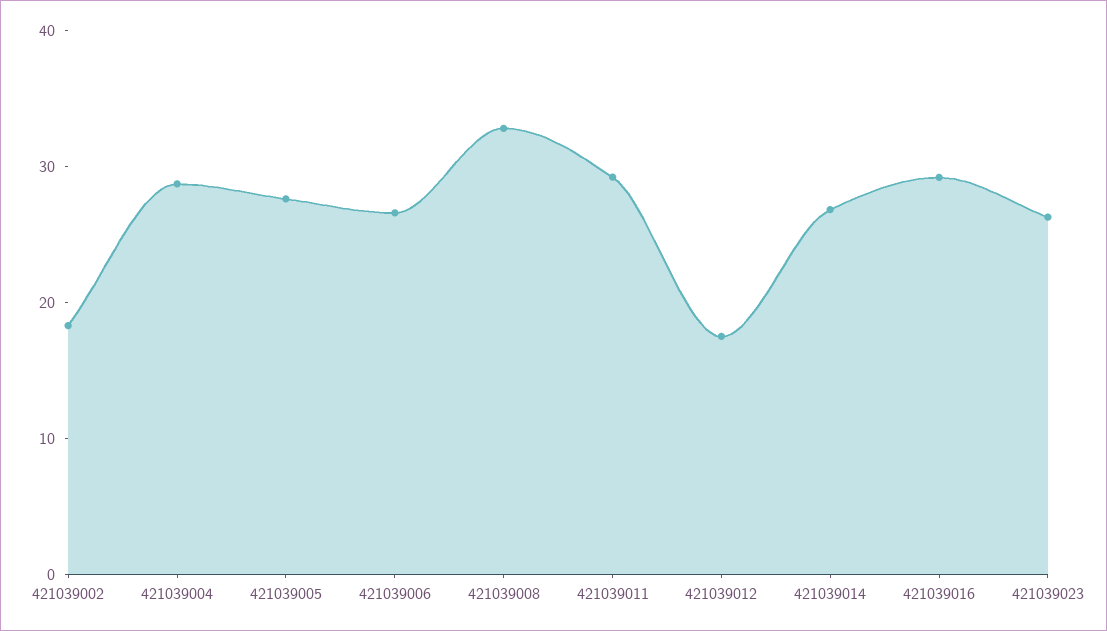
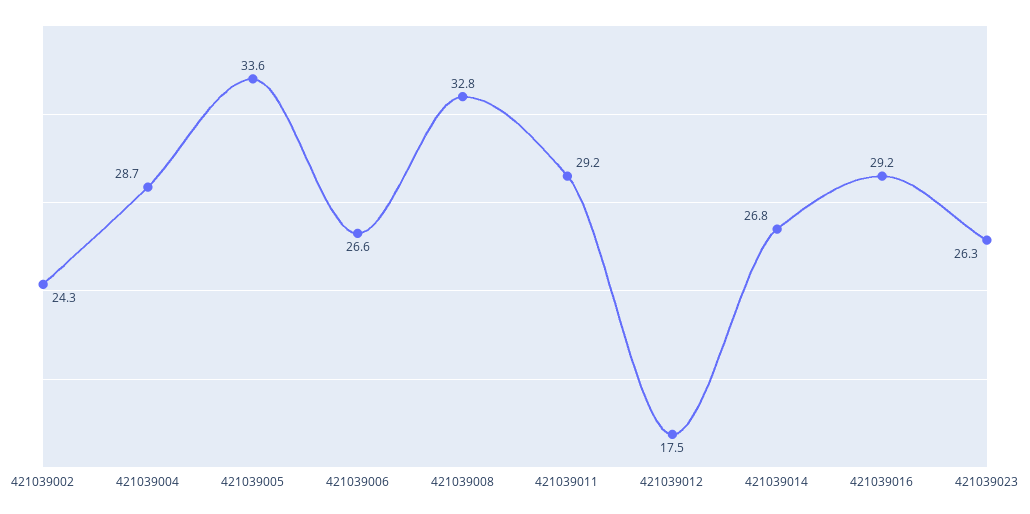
421039002: 18 -> 24.3
421039005: 28 -> 33.6

